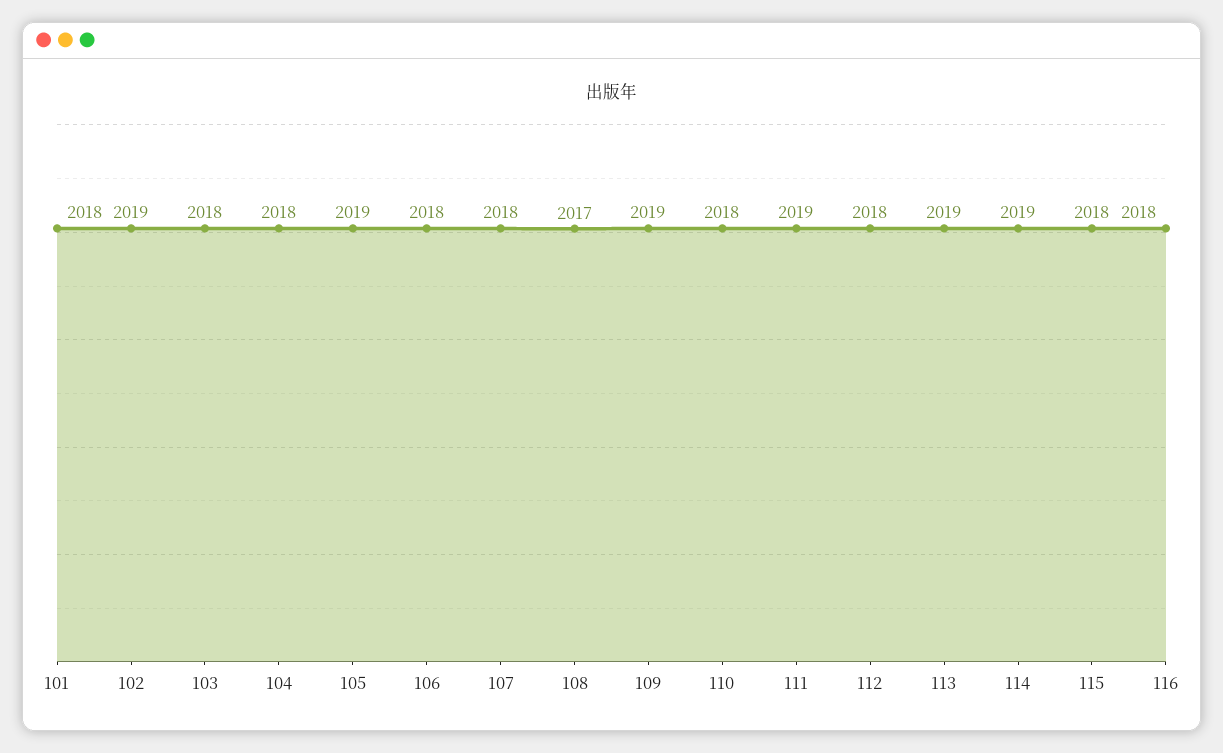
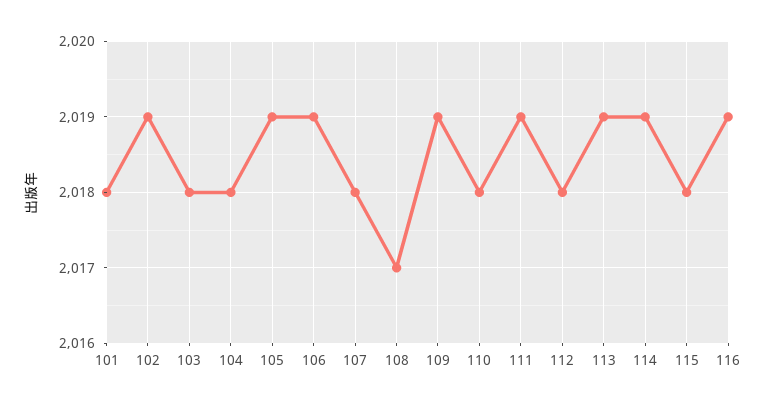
106: 2018 -> 2019
116: 2018 -> 2019

